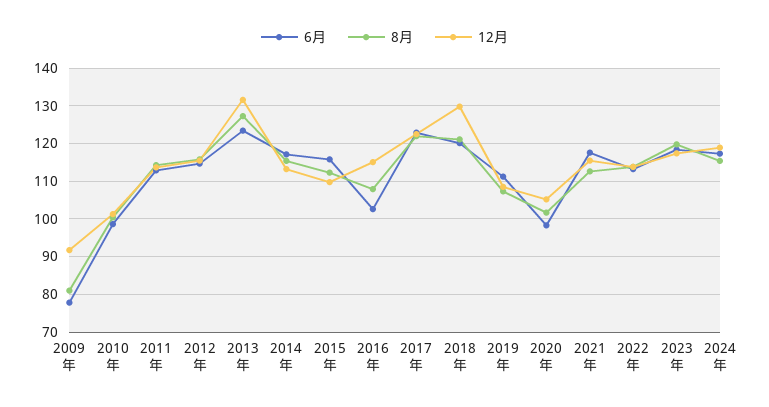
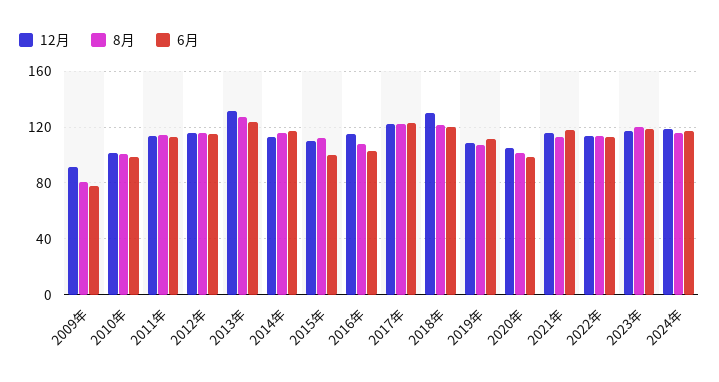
6月, 2015年: 116 -> 100

